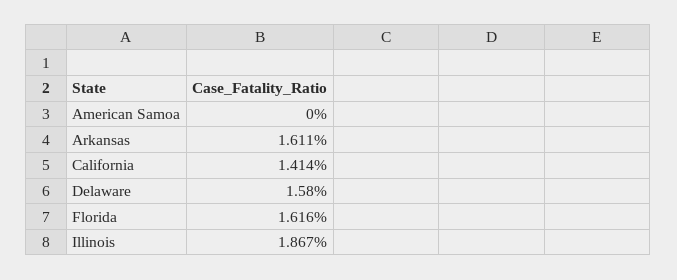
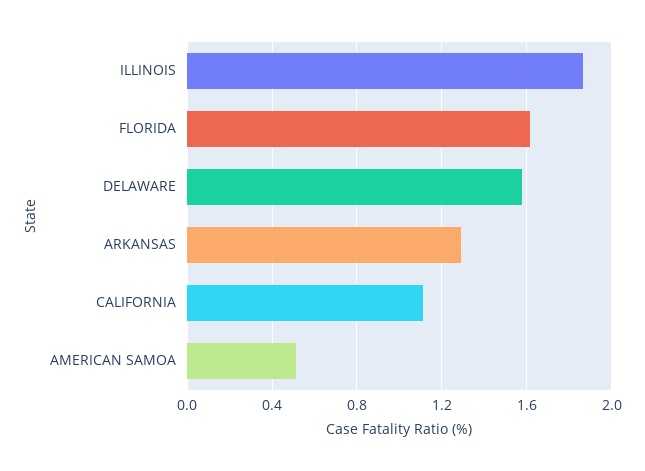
American Samoa: 0 -> 0.5
Arkansas: 1.611 -> 1.3
California: 1.414 -> 1.1

